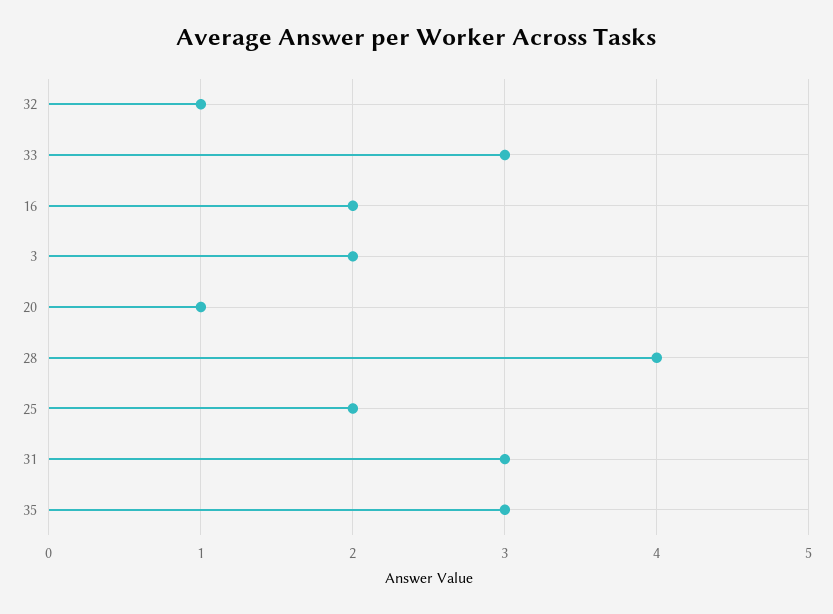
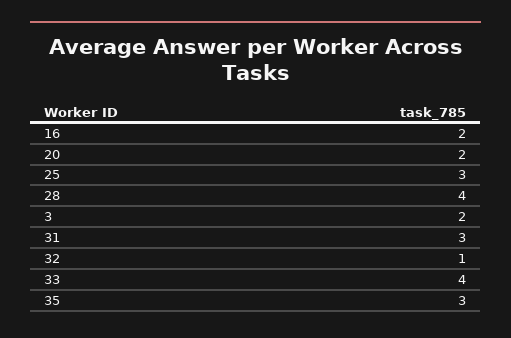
33: 3 -> 4
20: 1 -> 2
25: 2 -> 3

